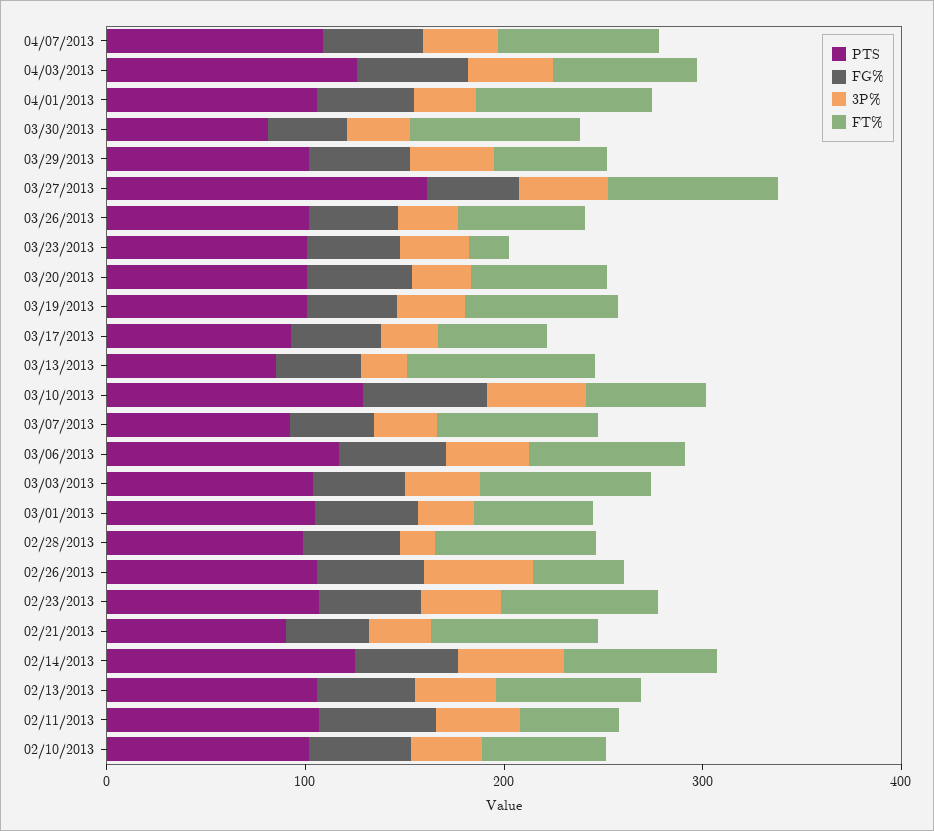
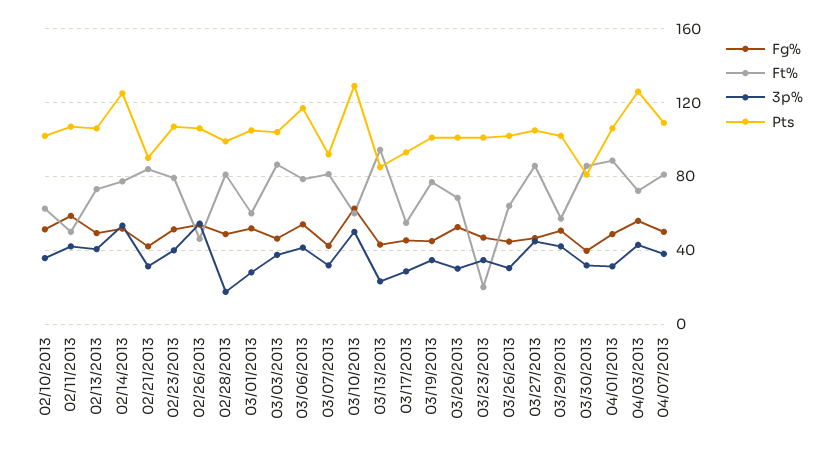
PTS, 03/27/2013: 160 -> 105

